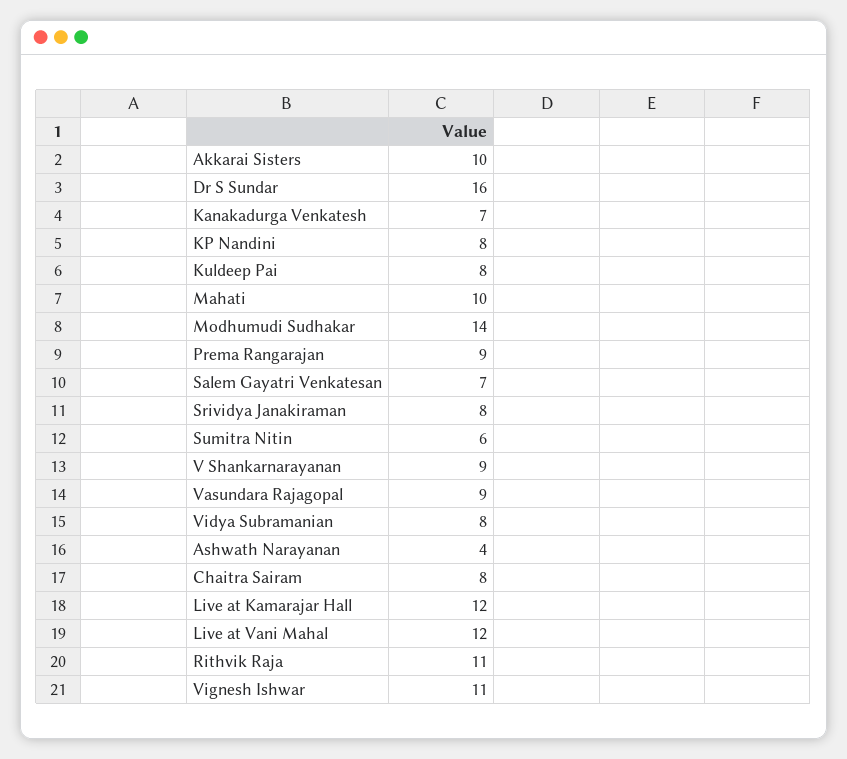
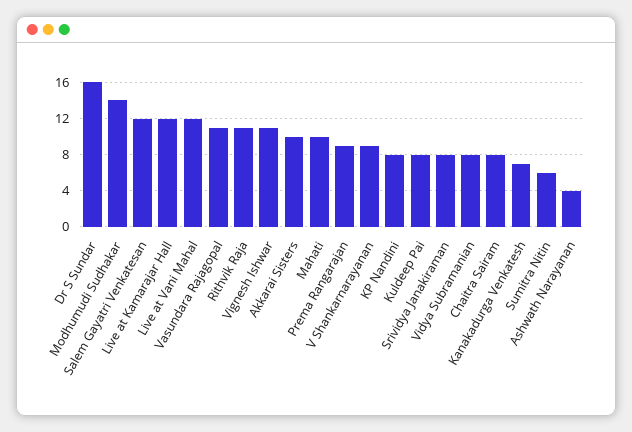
Salem Gayatri Venkatesan: 7 -> 12
Vasundara Rajagopal: 9 -> 11

